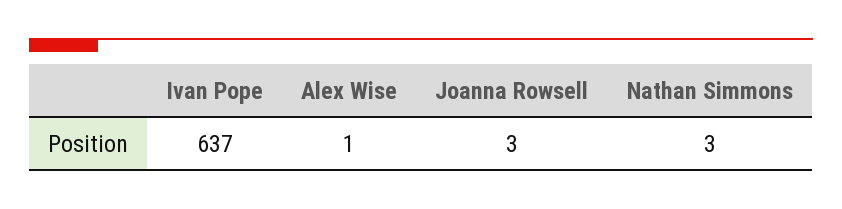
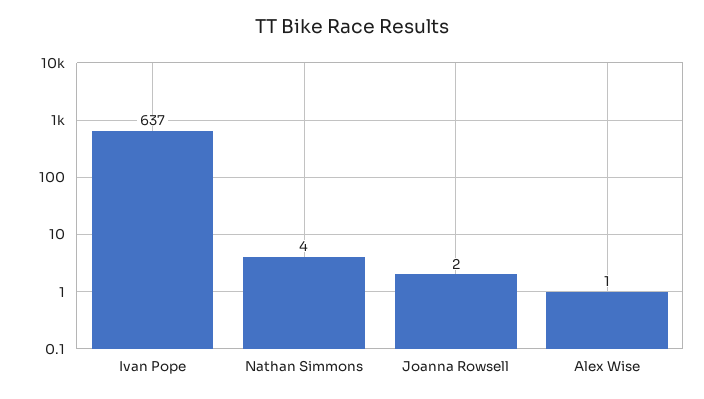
Joanna Rowsell: 3 -> 2
Nathan Simmons: 3 -> 4

